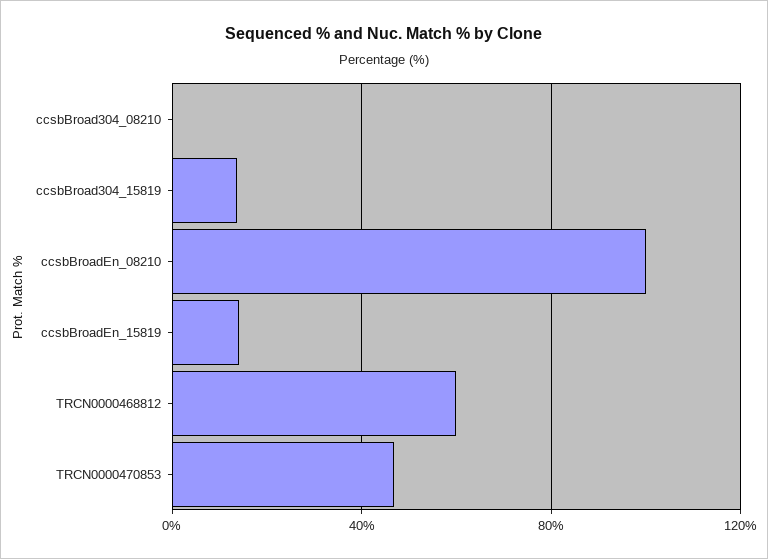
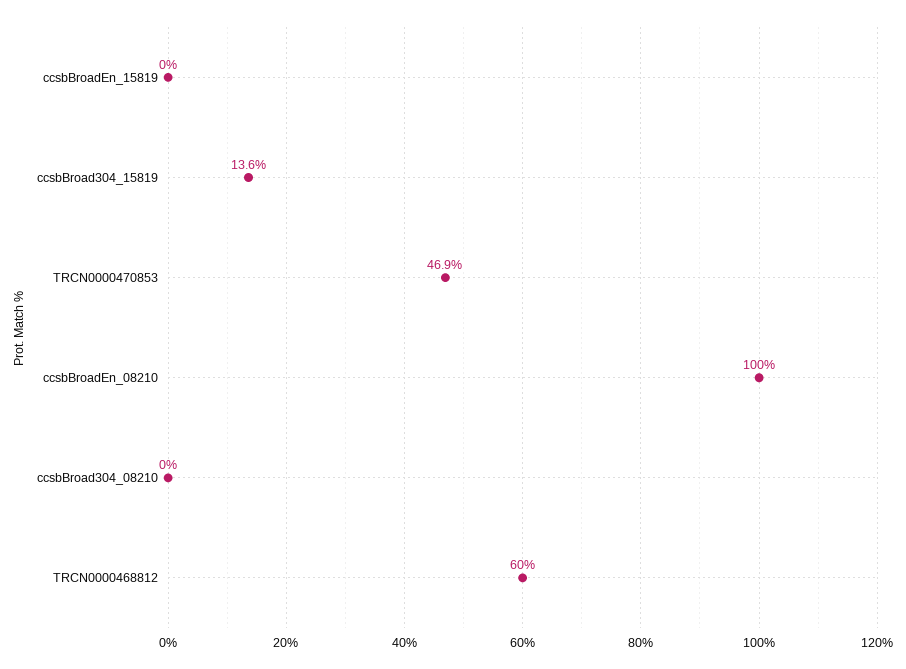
ccsbBroadEn_15819: 15 -> 0

